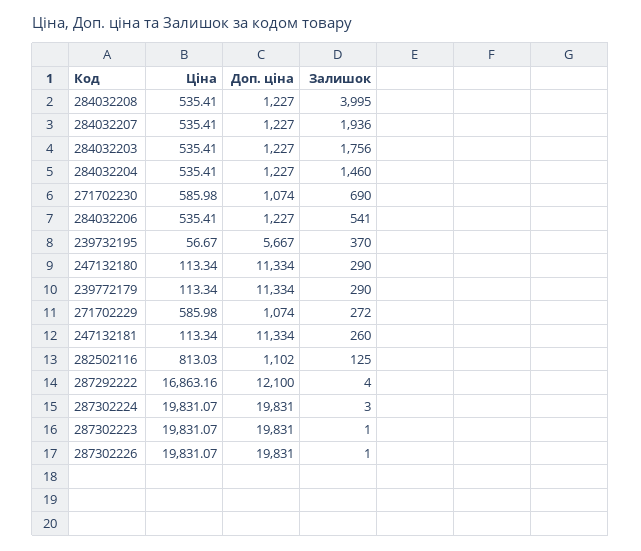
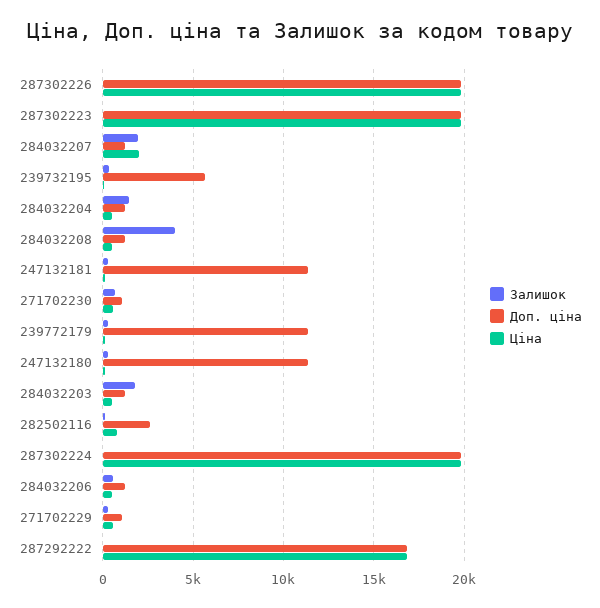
Ціна, 284032207: 535.41 -> 2000
Доп. ціна, 282502116: 1102 -> 2500
Доп. ціна, 287292222: 12100 -> 17000

